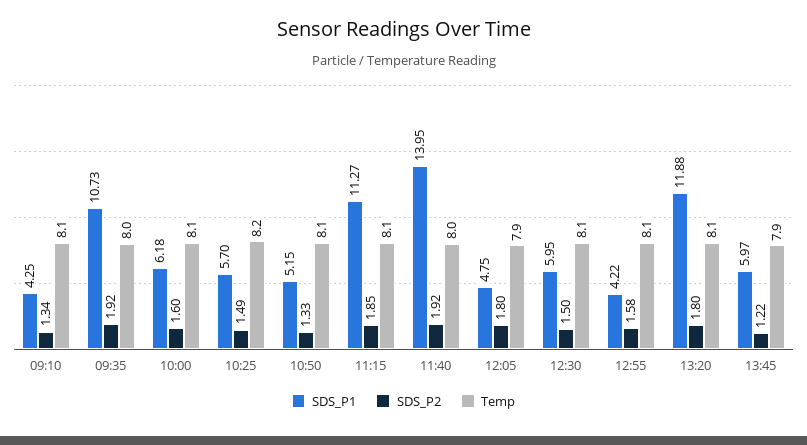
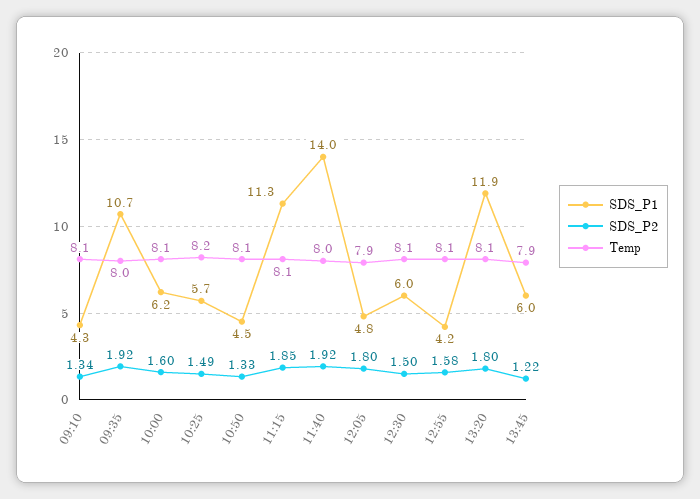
SDS_P1, 10:50: 5.15 -> 4.5

